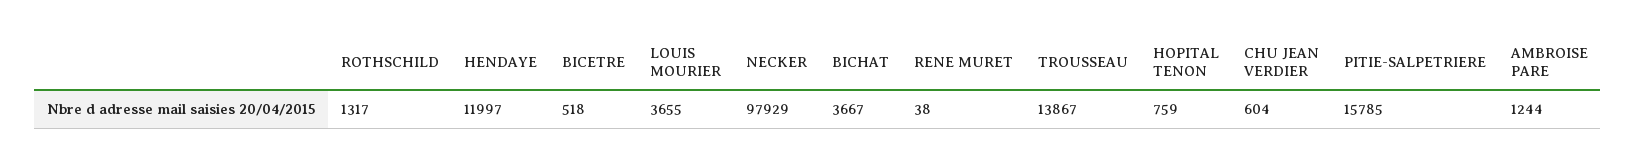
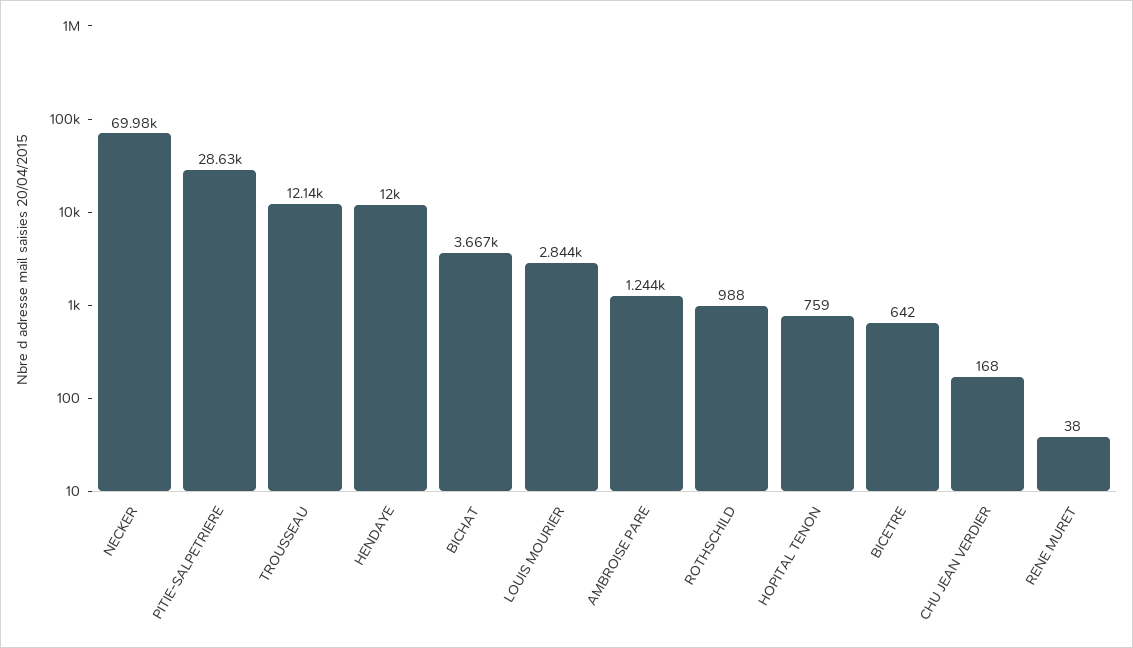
ROTHSCHILD: 1317 -> 988
BICETRE: 518 -> 642
LOUIS MOURIER: 3655 -> 2844
NECKER: 97929 -> 69980
TROUSSEAU: 13867 -> 12140
CHU JEAN VERDIER: 604 -> 168
PITIE-SALPETRIERE: 15785 -> 28630

